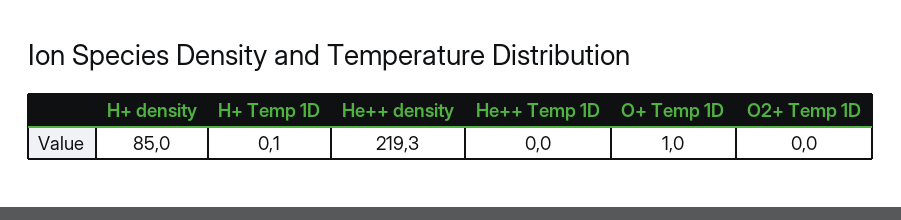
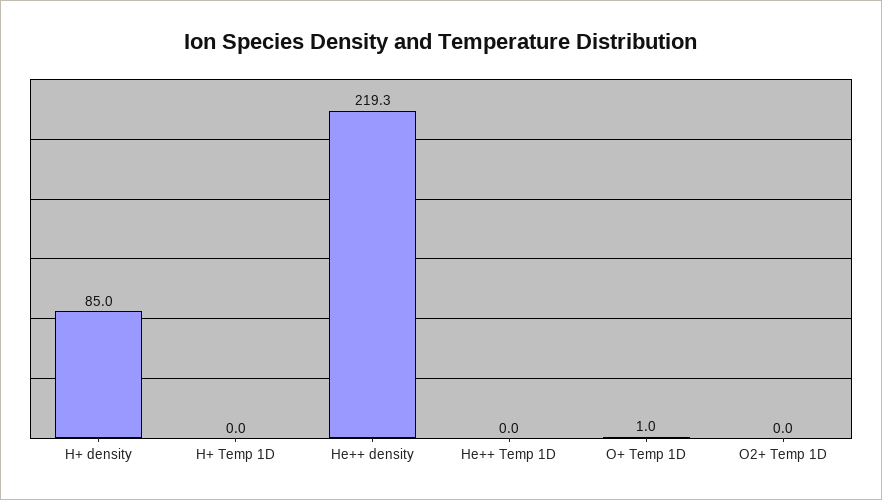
H+ Temp 1D: 0.1 -> 0

